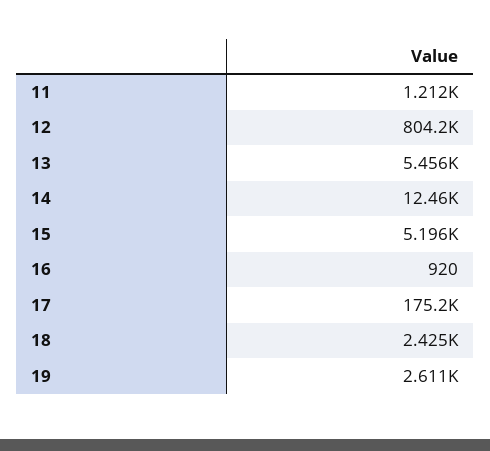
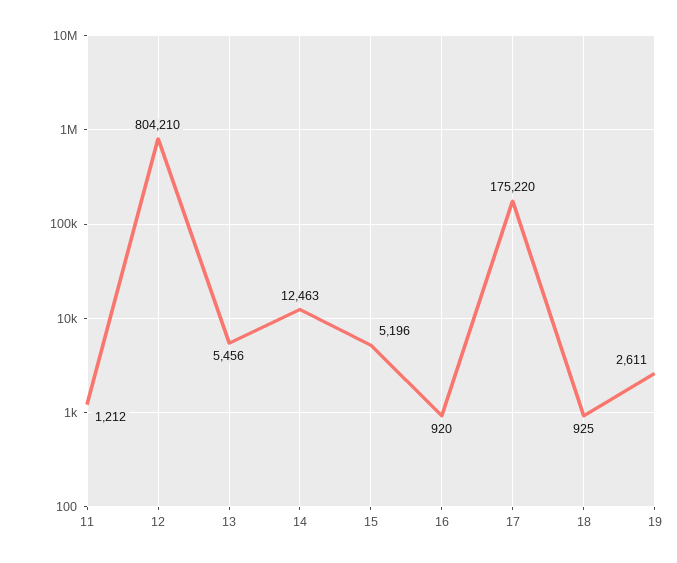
18: 2425 -> 925

